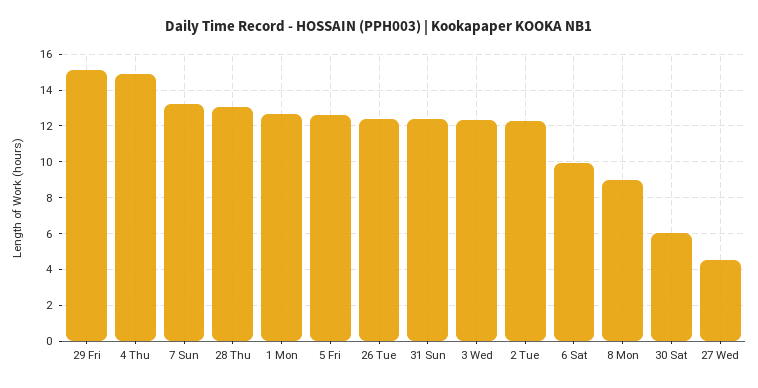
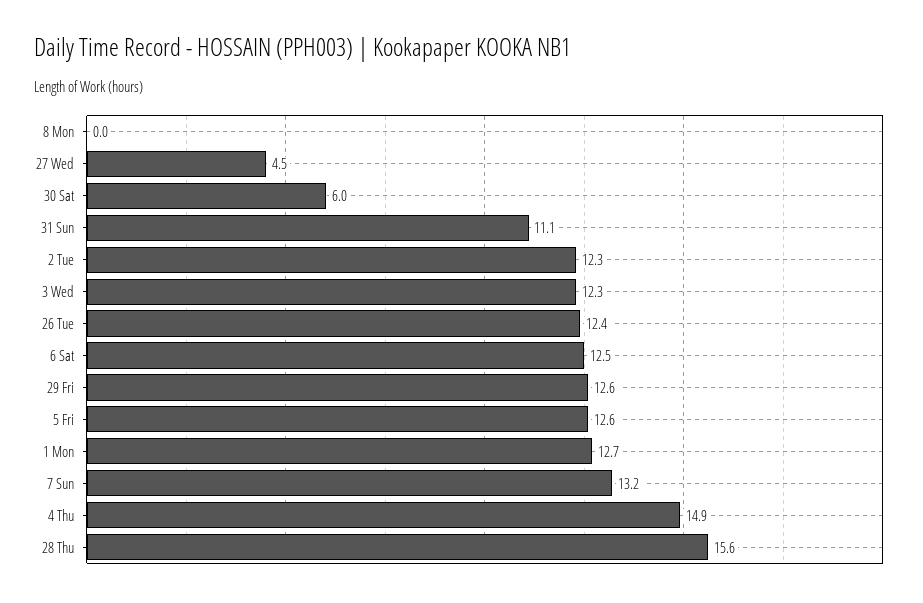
29 Fri: 15 -> 12.6
28 Thu: 13 -> 15.6
31 Sun: 12.5 -> 11.1
6 Sat: 10 -> 12.5
8 Mon: 9 -> 0

